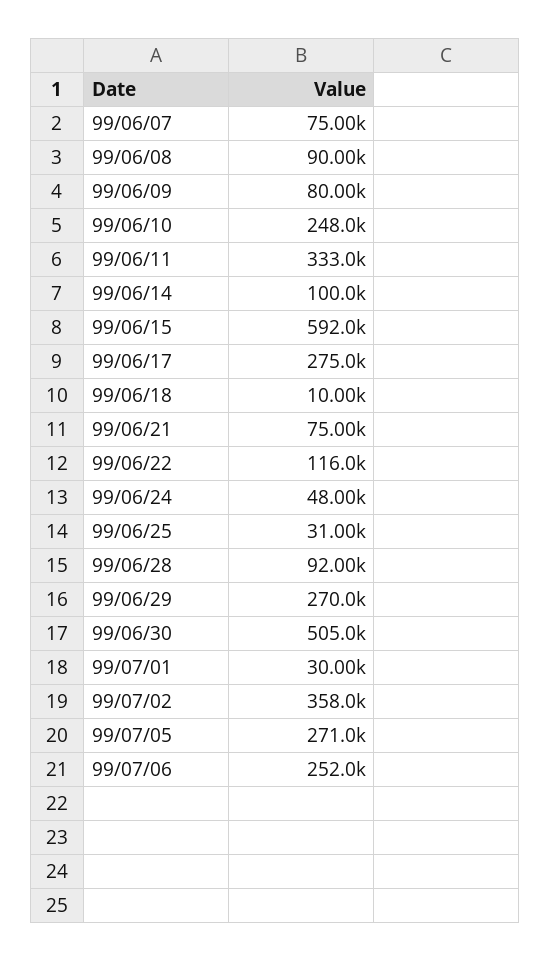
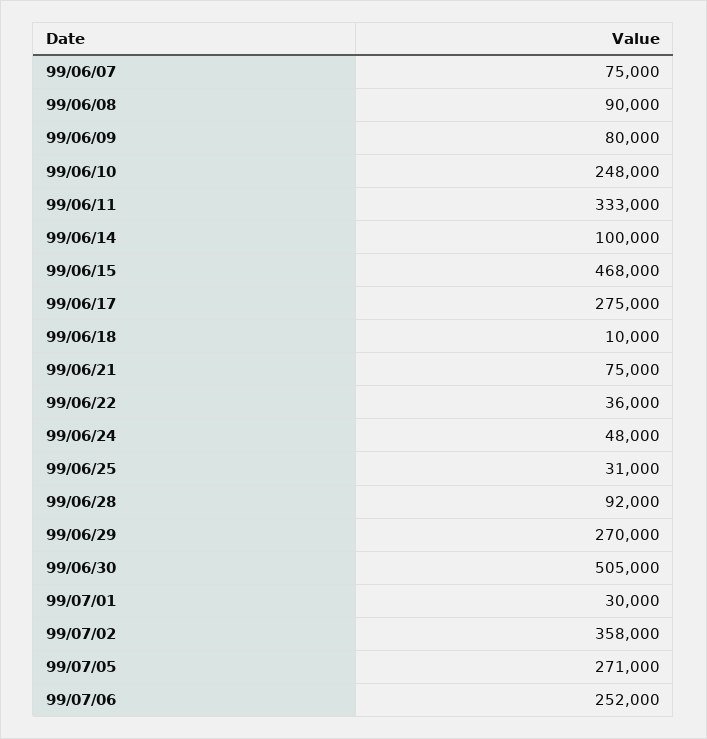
99/06/15: 592000 -> 468000
99/06/22: 116000 -> 36000

